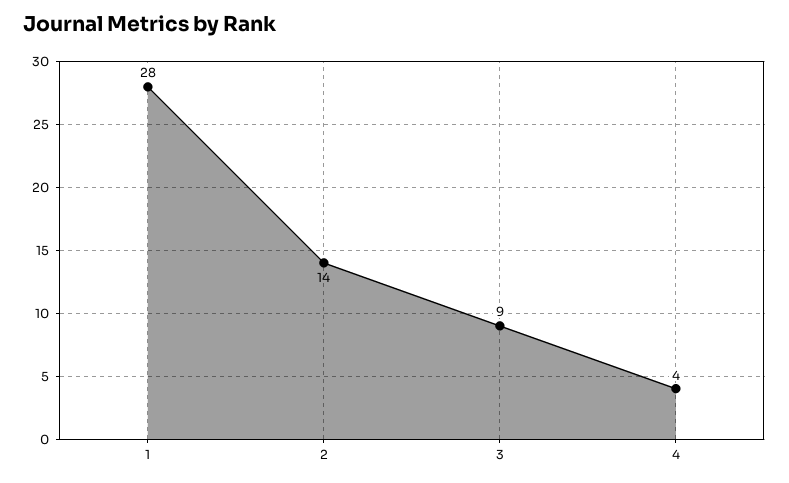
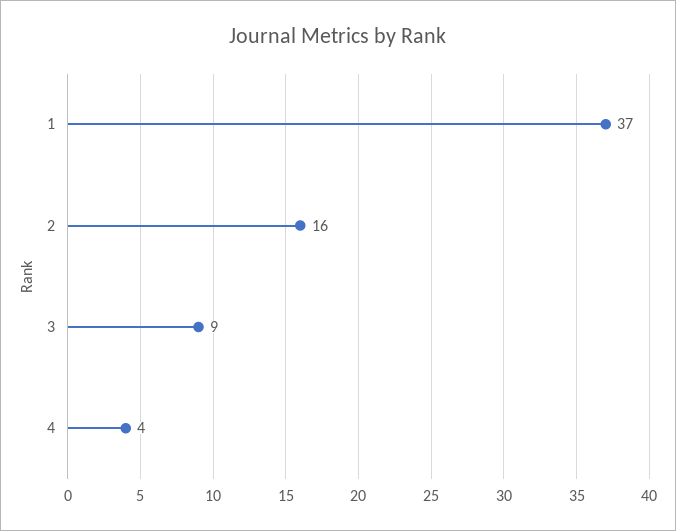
1: 28 -> 37
2: 14 -> 16

